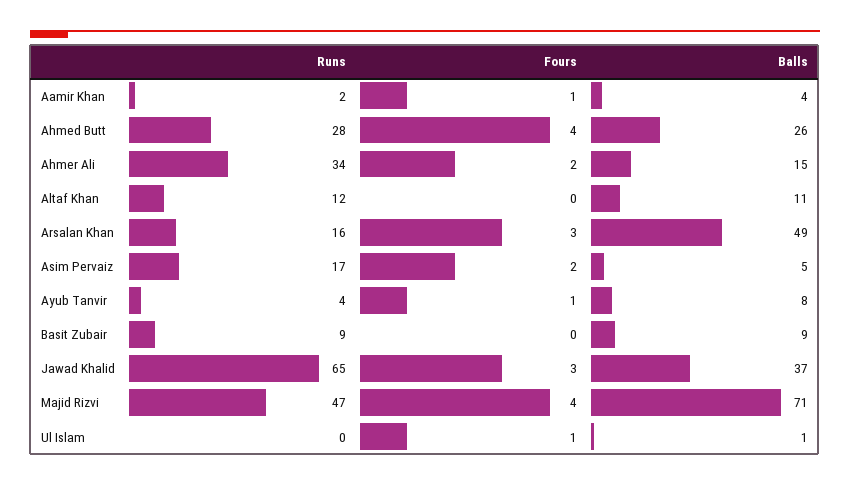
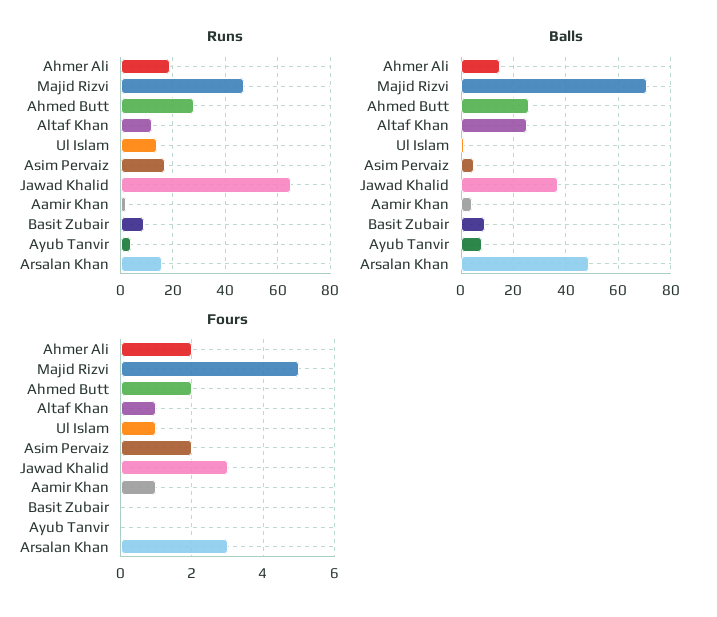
Fours, Ahmed Butt: 4 -> 2
Runs, Ahmer Ali: 34 -> 20
Fours, Altaf Khan: 0 -> 1
Balls, Altaf Khan: 11 -> 25
Fours, Ayub Tanvir: 1 -> 0
Fours, Majid Rizvi: 4 -> 5
Runs, Ul Islam: 0 -> 15

